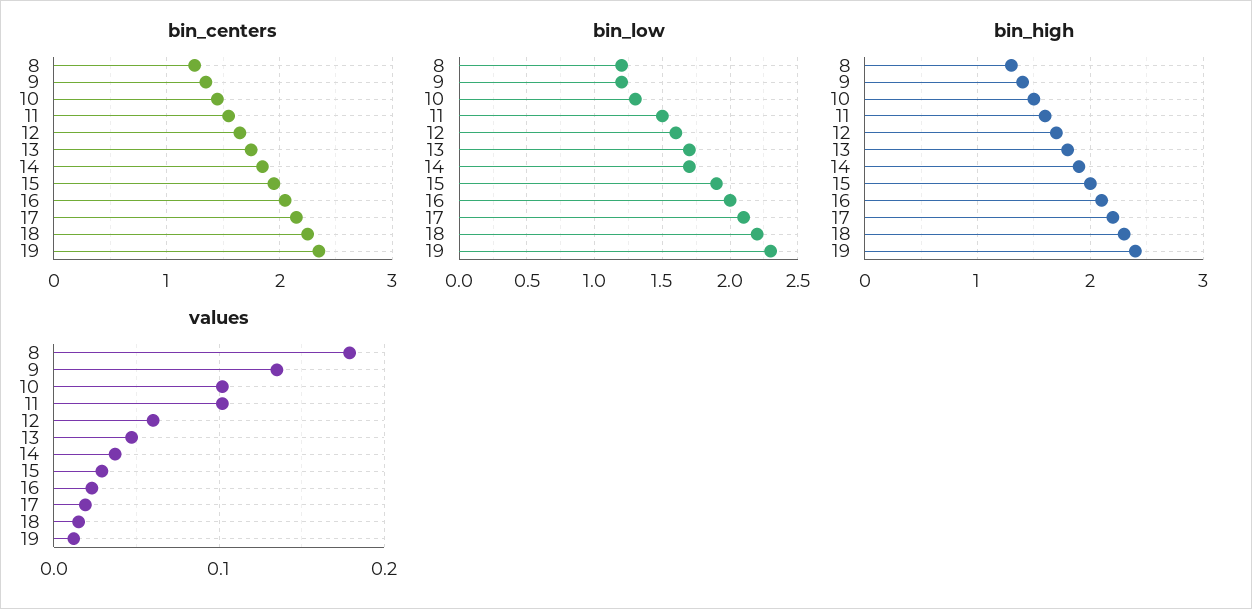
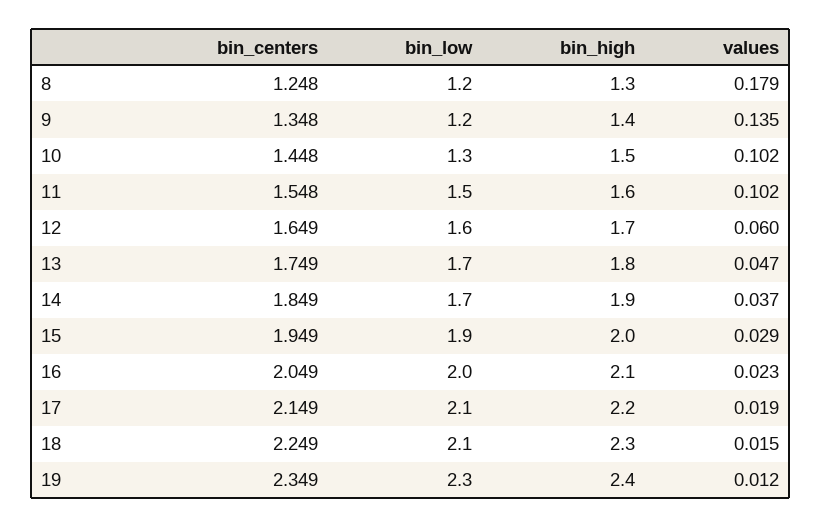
bin_low, 18: 2.2 -> 2.1

